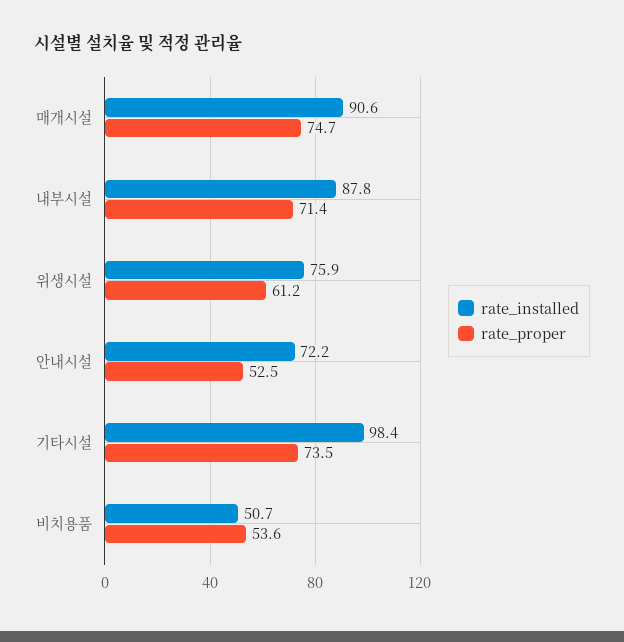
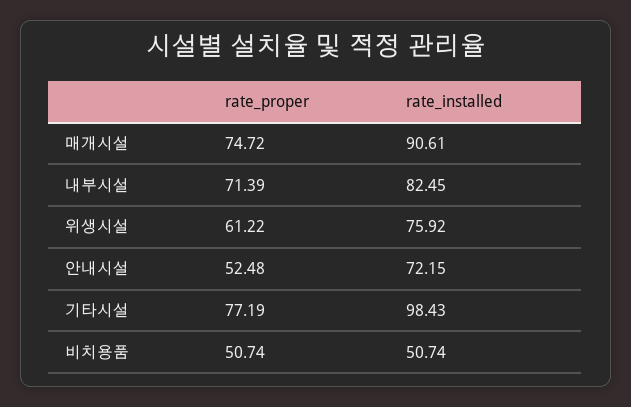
rate_installed, 내부시설: 87.8 -> 82.45
rate_proper, 기타시설: 73.5 -> 77.19
rate_proper, 비치용품: 53.6 -> 50.74

